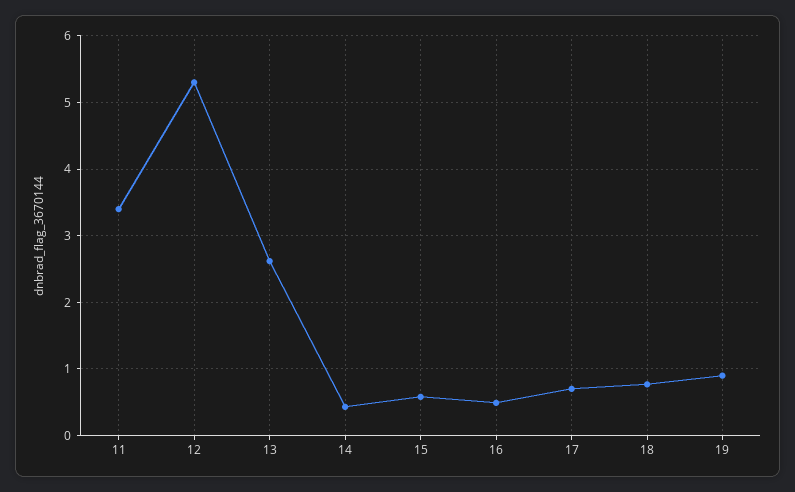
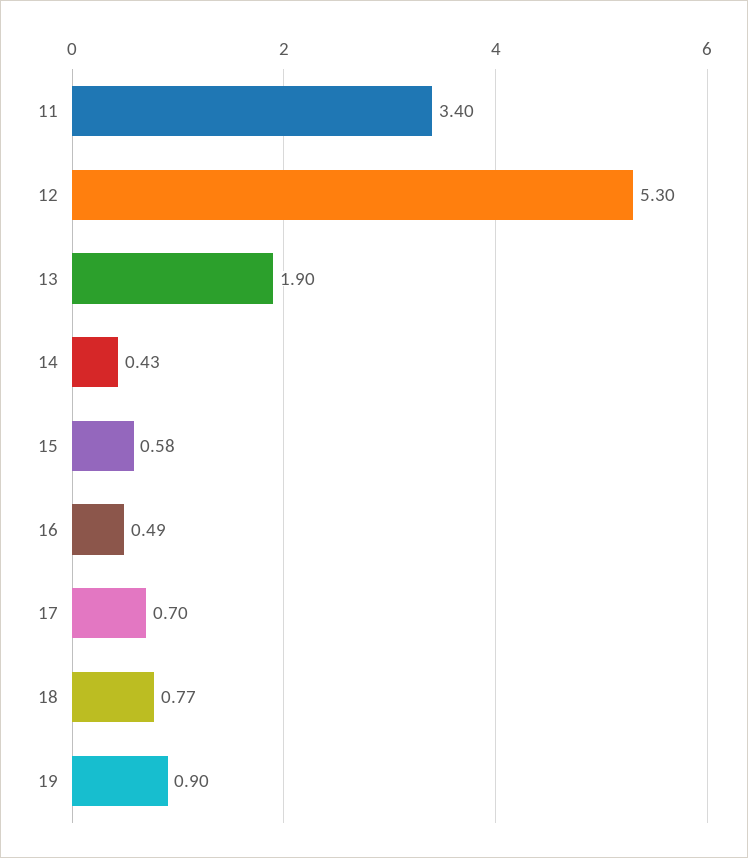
13: 2.6 -> 1.9

